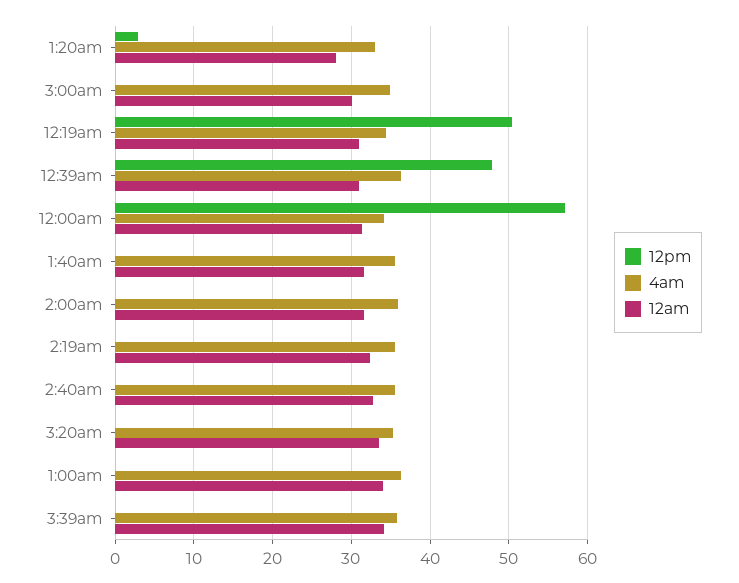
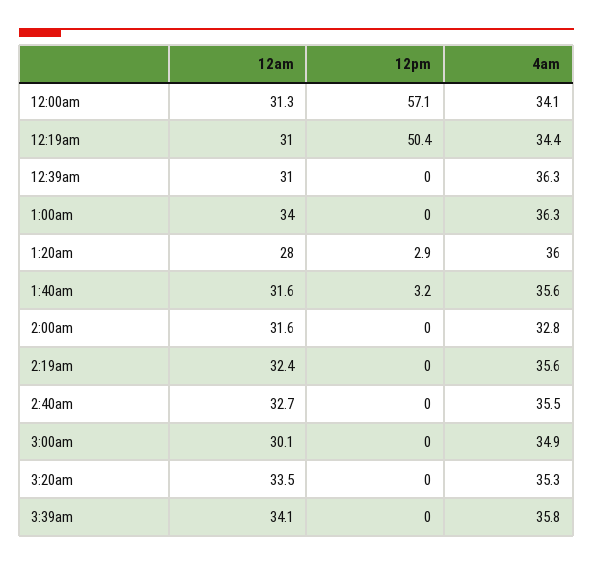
4am, 1:20am: 33 -> 36
12pm, 12:39am: 48 -> 0
12pm, 1:40am: 0 -> 3.2
4am, 2:00am: 36 -> 32.8

